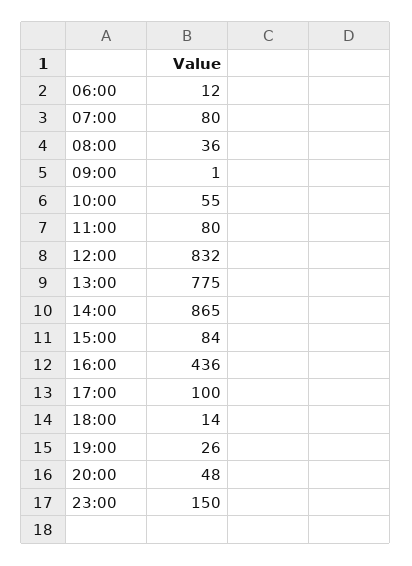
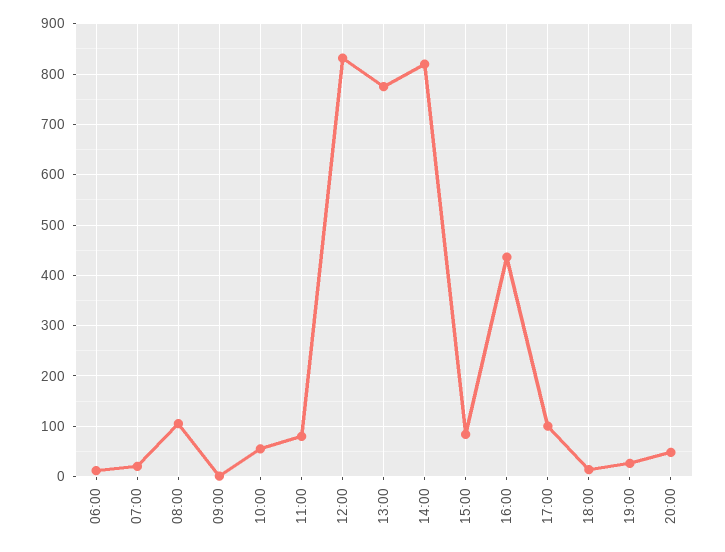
07:00: 80 -> 20
08:00: 36 -> 100
14:00: 865 -> 820
23:00: 150 -> none

